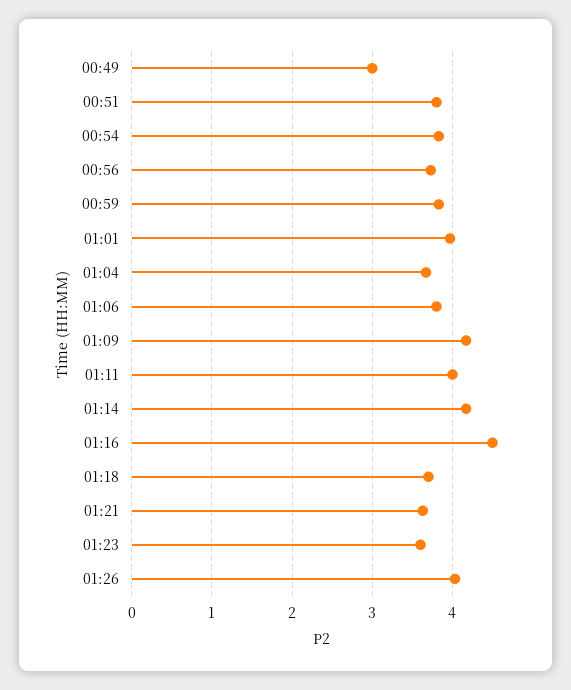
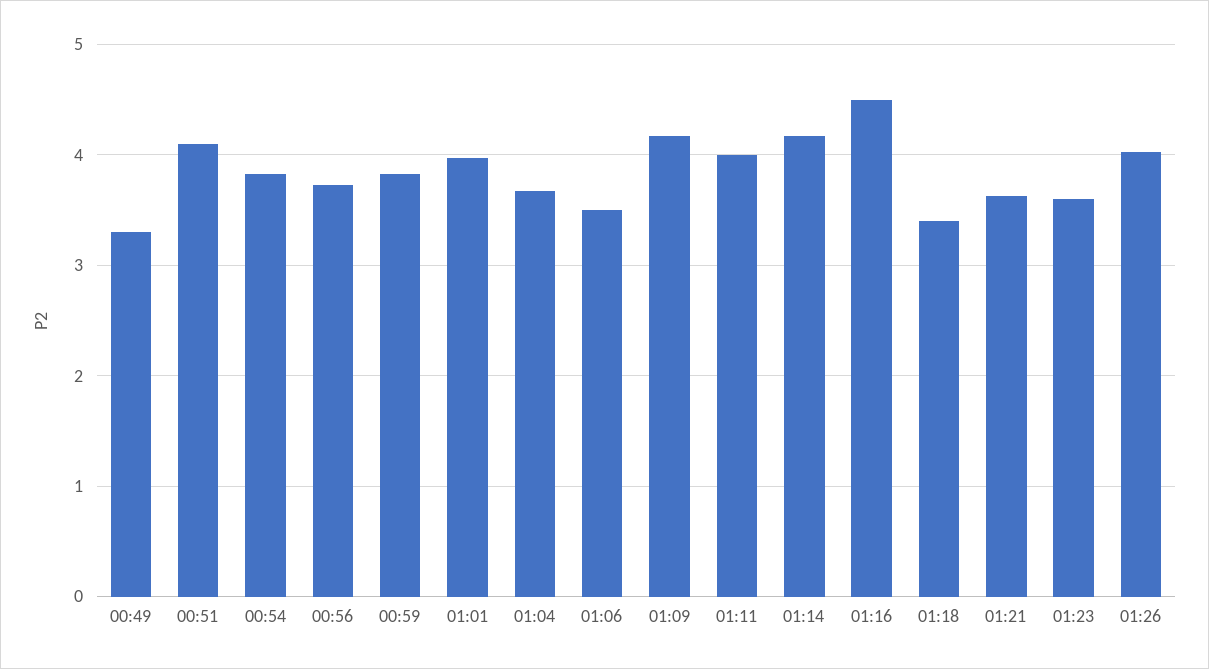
00:49: 3 -> 3.3
00:51: 3.8 -> 4.1
01:06: 3.8 -> 3.5
01:18: 3.7 -> 3.4

